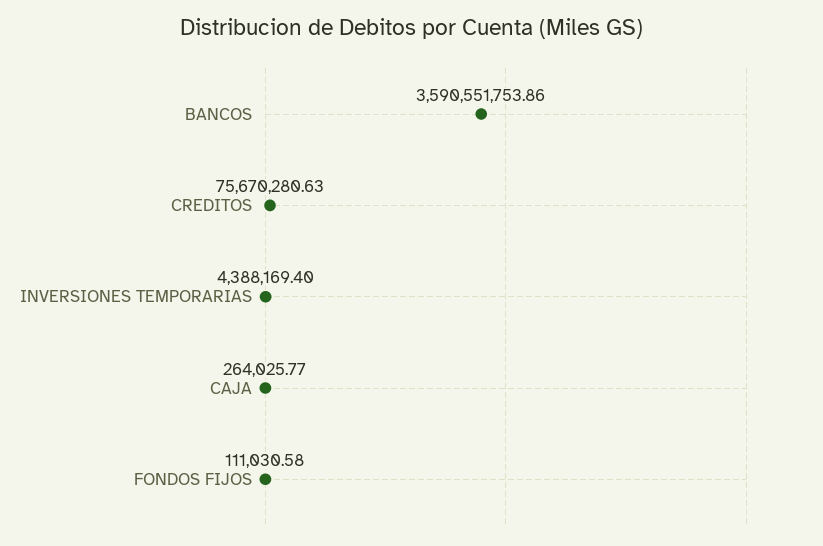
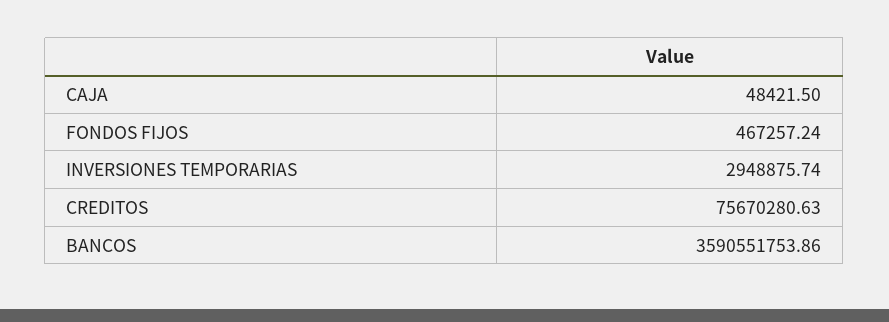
INVERSIONES TEMPORARIAS: 4388169.4 -> 2948875.74
CAJA: 264025.77 -> 48421.5
FONDOS FIJOS: 111030.58 -> 467257.24

